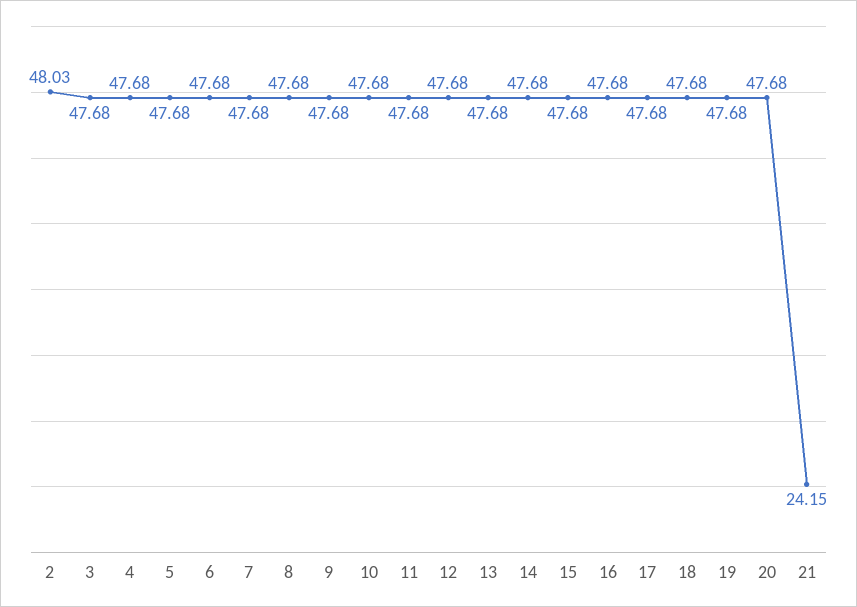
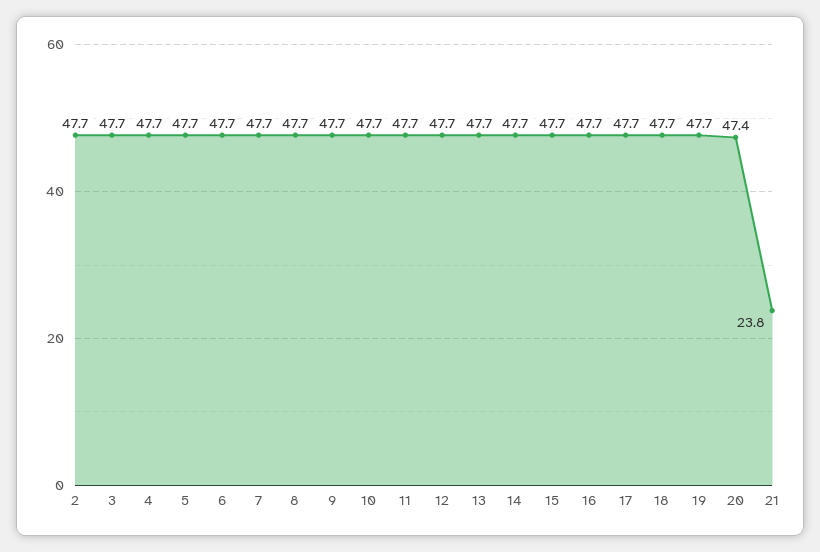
2: 48.03 -> 47.7
20: 47.68 -> 47.4
21: 24.15 -> 23.8

